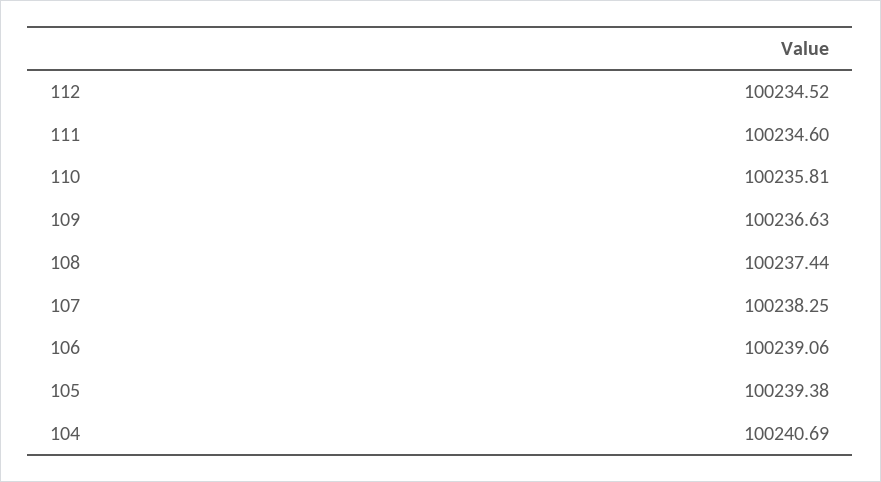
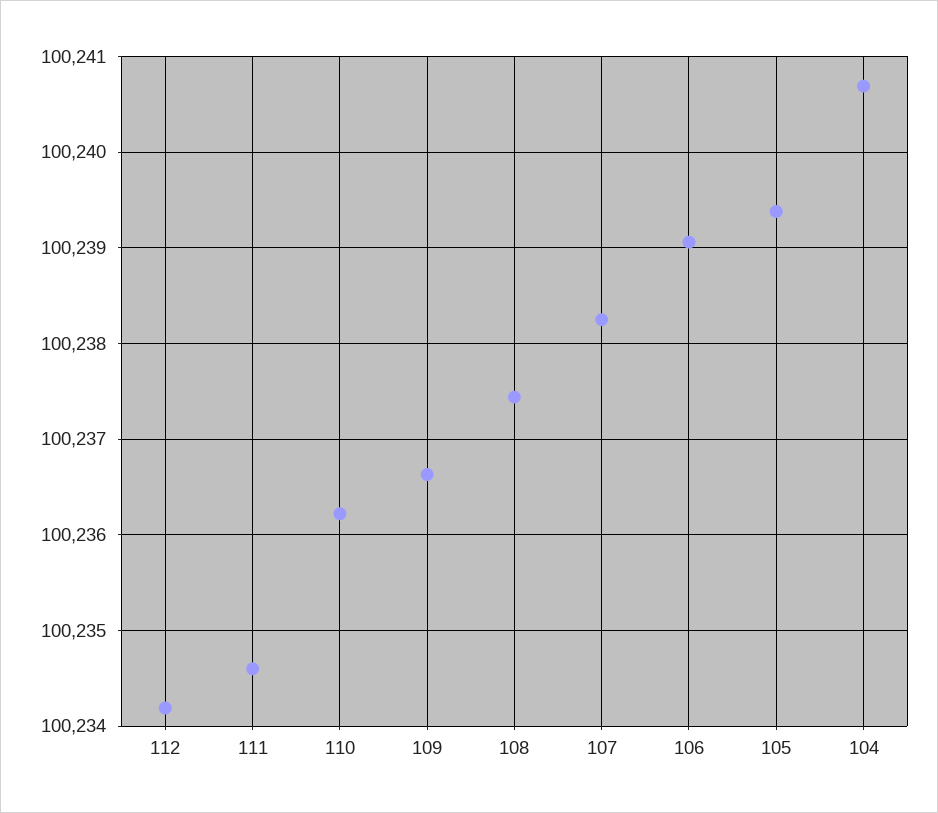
112: 100234.52 -> 100234.2
110: 100235.81 -> 100236.2

